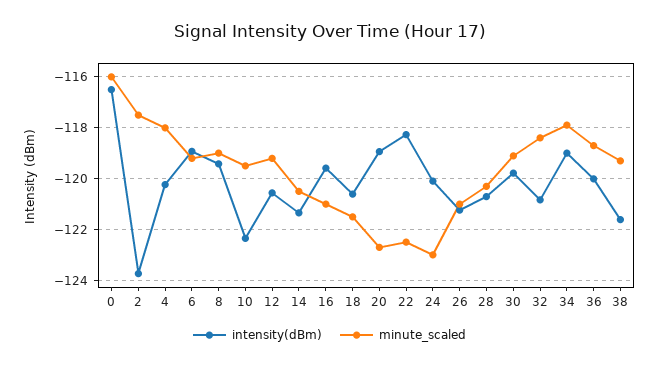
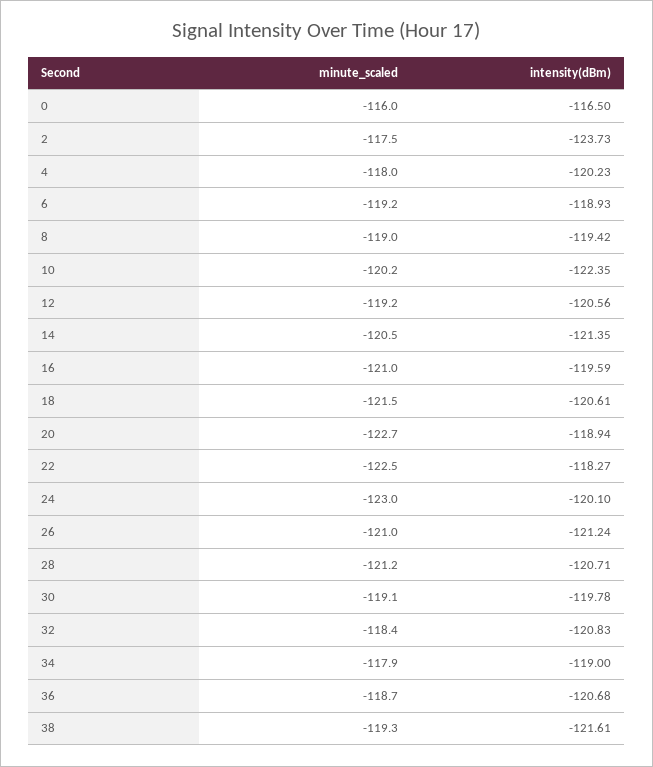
minute_scaled, 10: -119.5 -> -120.2
minute_scaled, 28: -120.25 -> -121.2
intensity(dBm), 36: -120 -> -120.68

